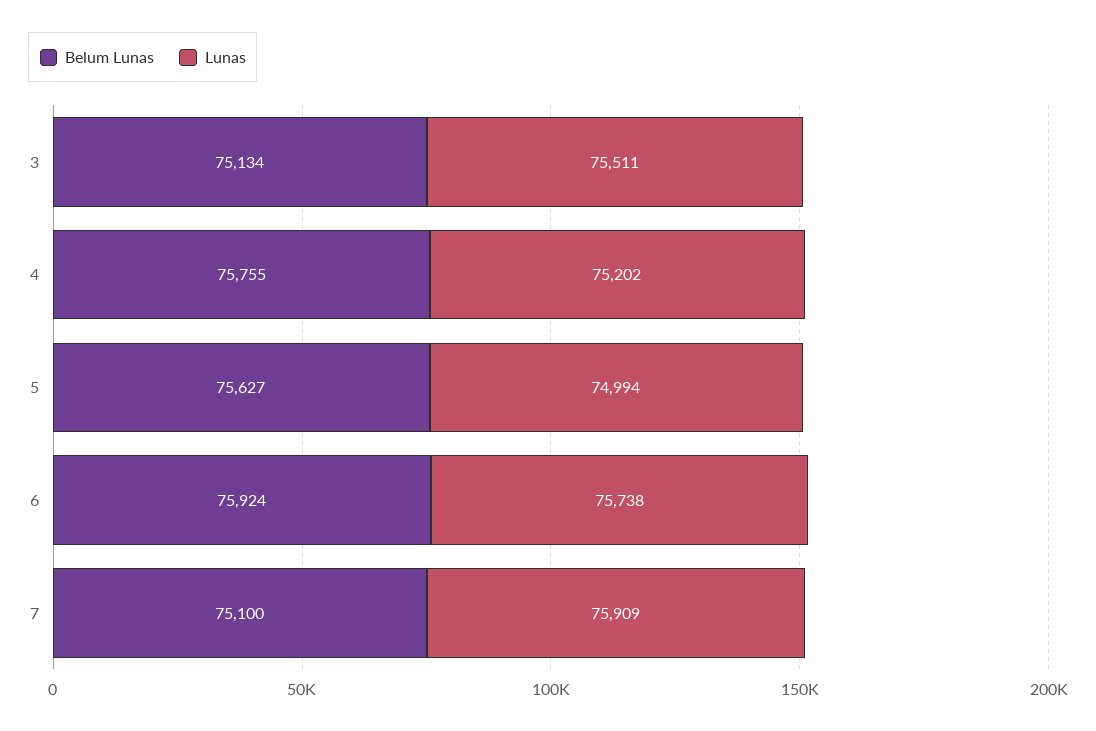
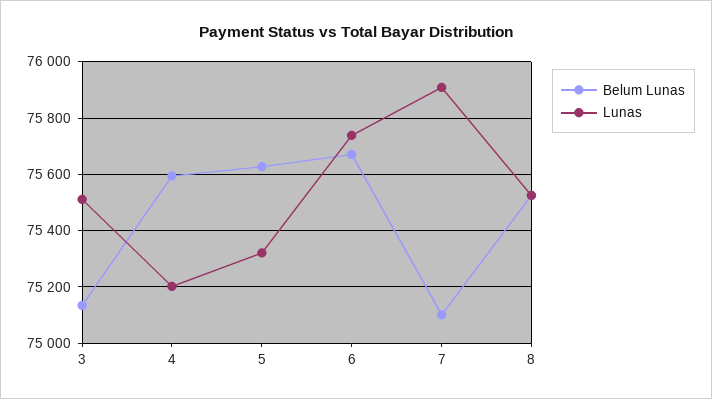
Belum Lunas, 4: 75755 -> 75600
Lunas, 5: 74994 -> 75325
Belum Lunas, 6: 75924 -> 75675
Belum Lunas, 8: none -> 75525
Lunas, 8: none -> 75525

